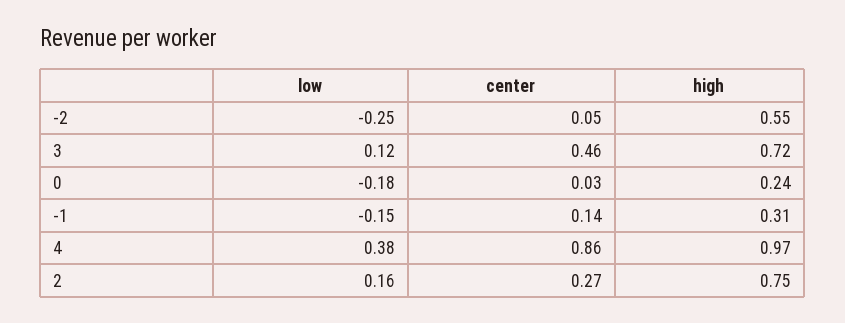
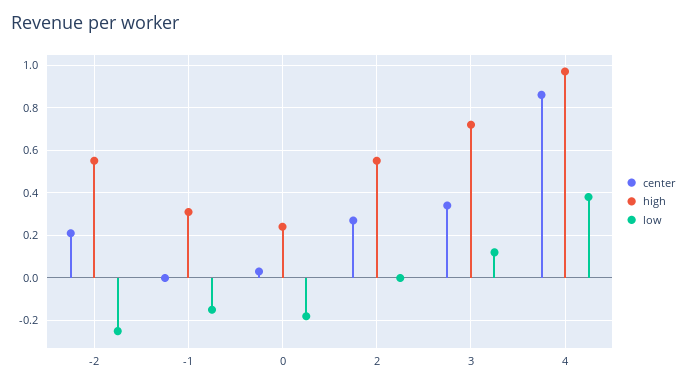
center, -2: 0.05 -> 0.2
center, 3: 0.46 -> 0.35
center, -1: 0.14 -> 0
low, 2: 0.16 -> 0
high, 2: 0.75 -> 0.55

